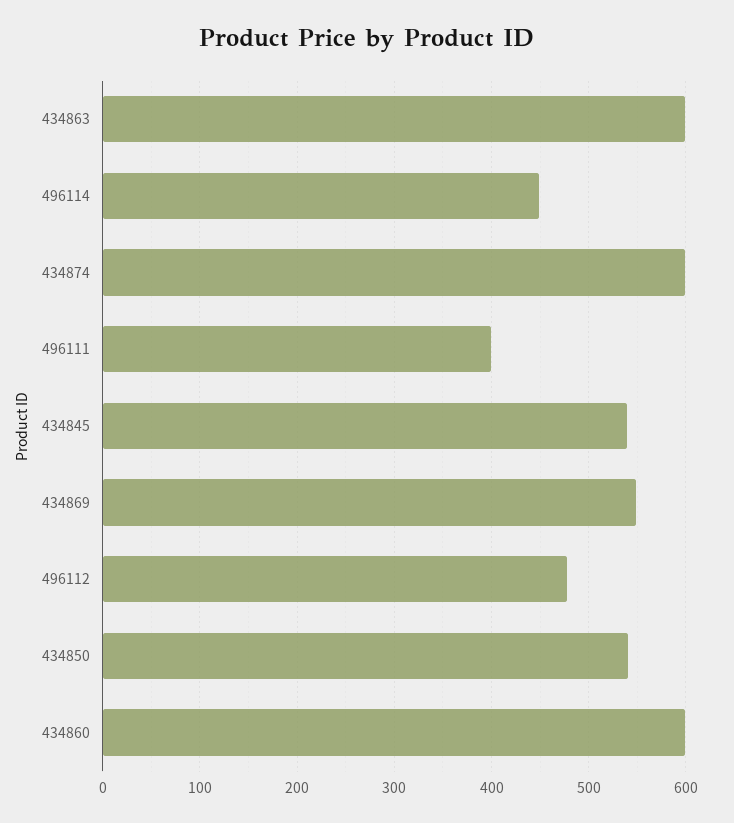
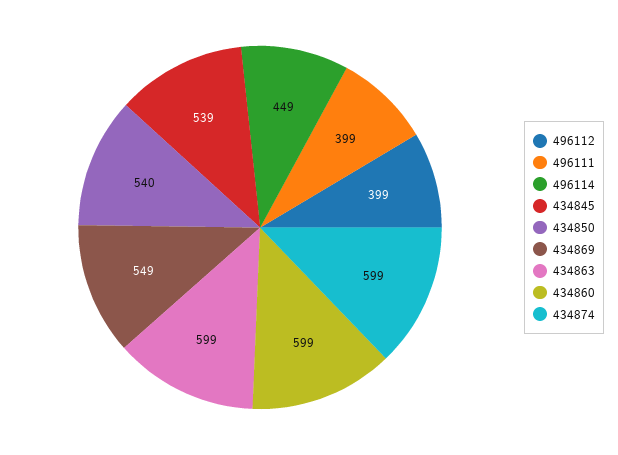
496112: 480 -> 399

